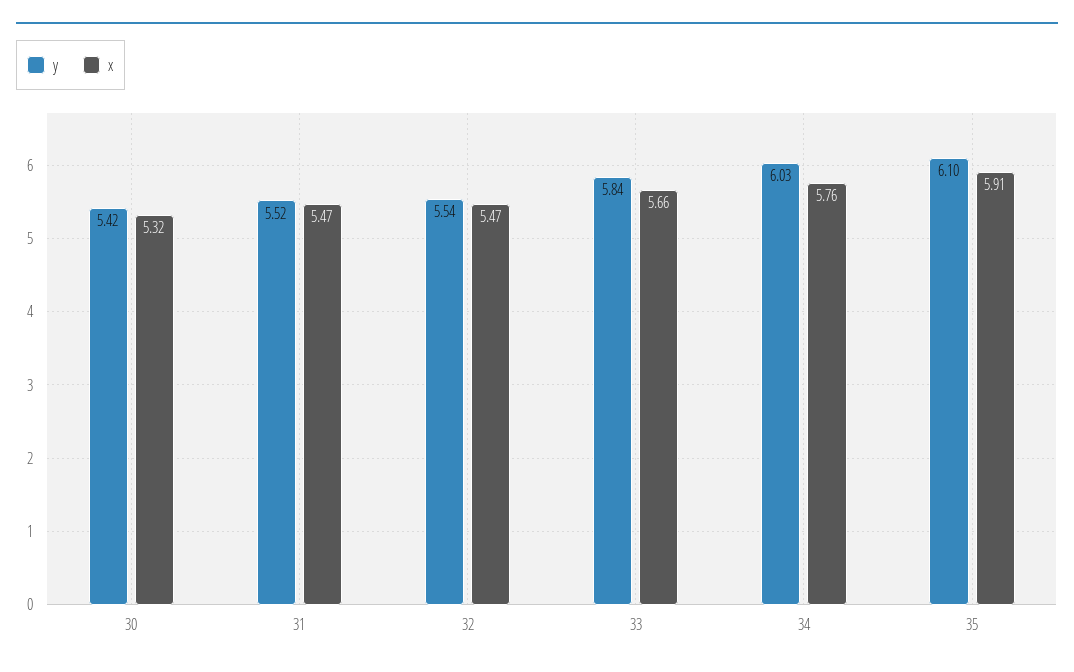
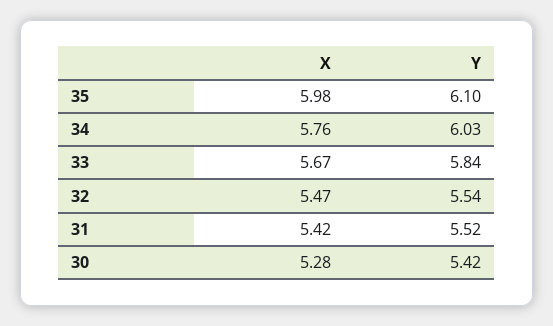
x, 30: 5.32 -> 5.28
x, 31: 5.47 -> 5.42
x, 33: 5.66 -> 5.67
x, 35: 5.91 -> 5.98

